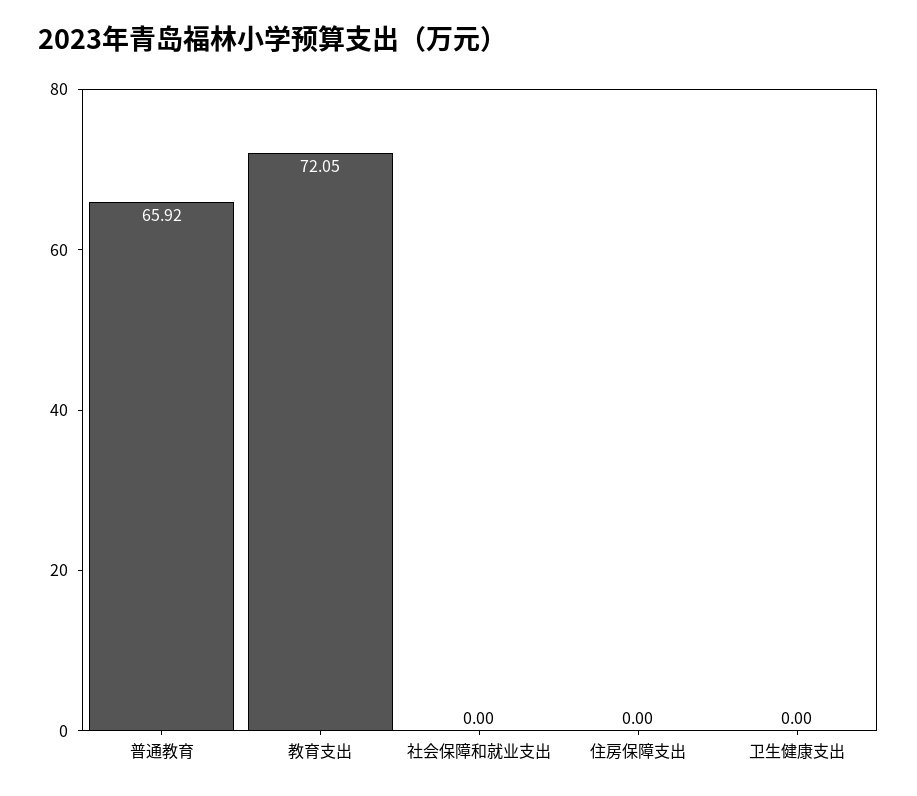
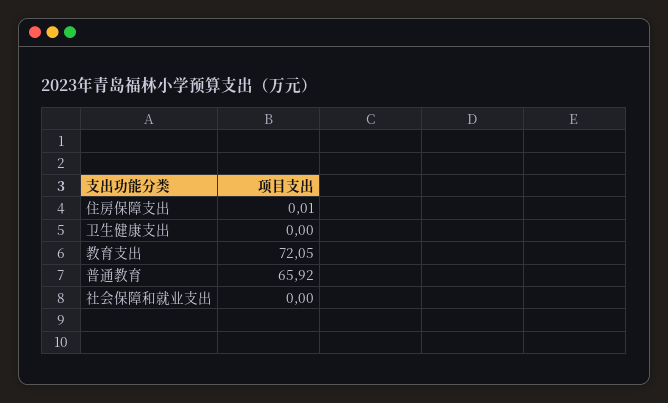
住房保障支出: 0 -> 0.01

